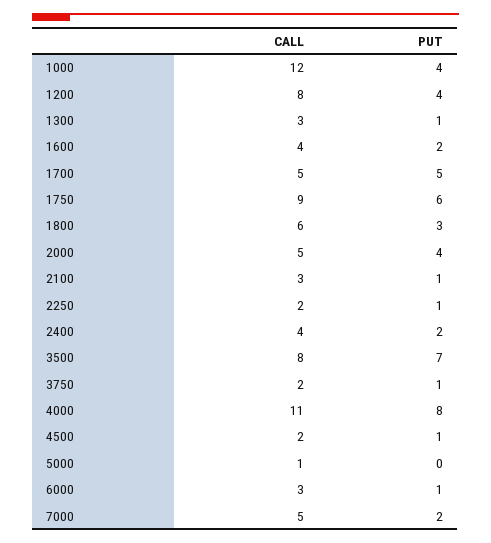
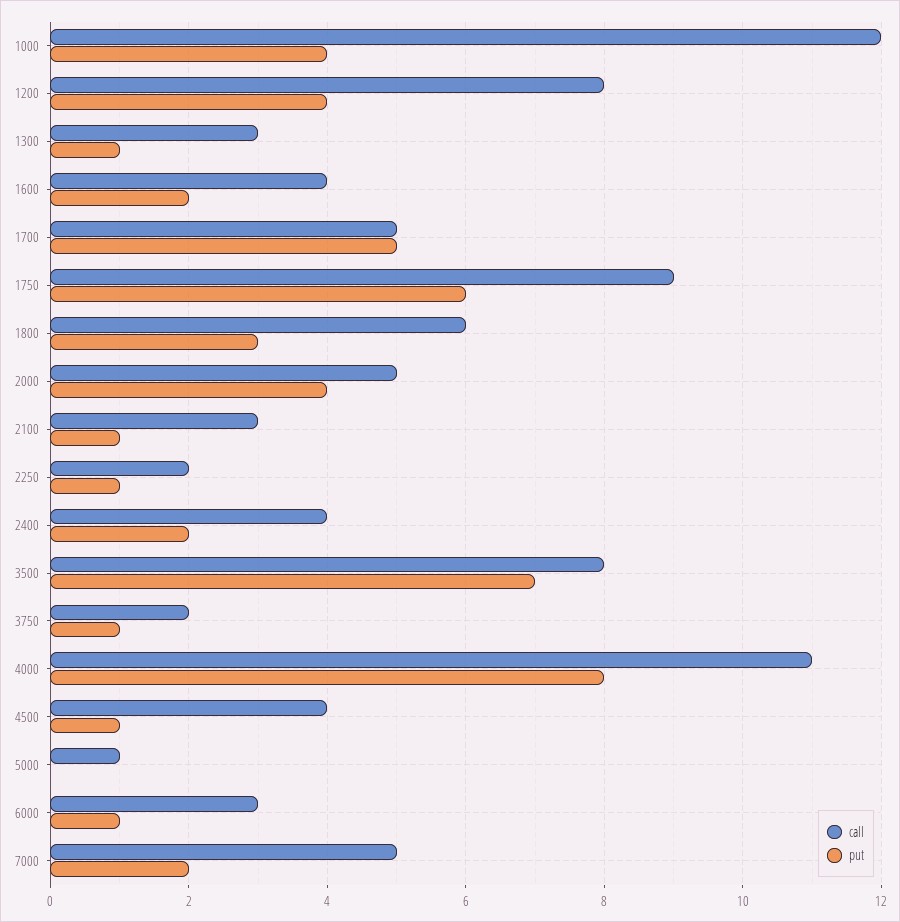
CALL, 4500: 2 -> 4

